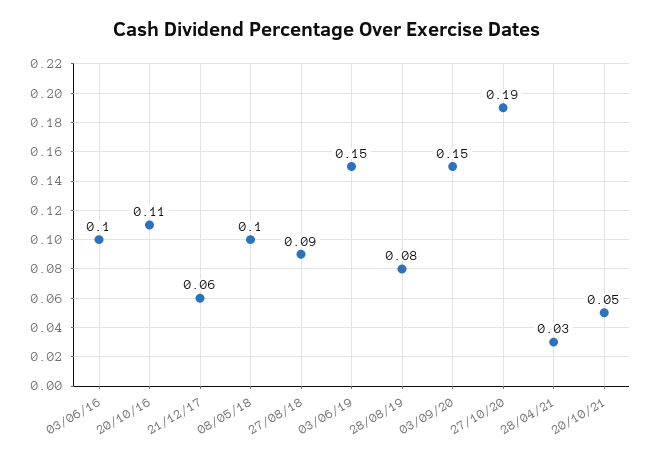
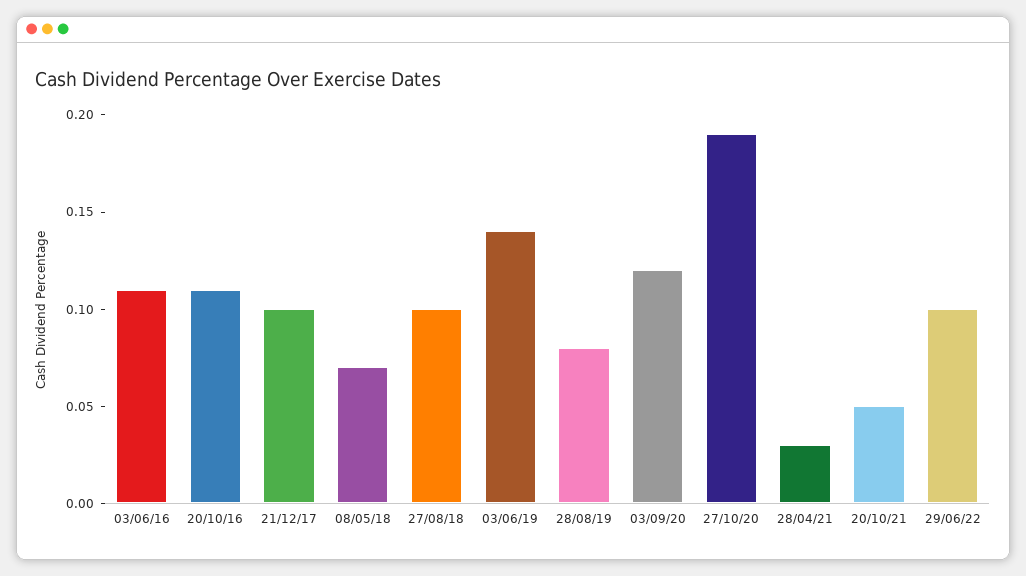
03/06/16: 0.1 -> 0.11
21/12/17: 0.06 -> 0.1
08/05/18: 0.1 -> 0.07
27/08/18: 0.09 -> 0.1
03/06/19: 0.15 -> 0.14
03/09/20: 0.15 -> 0.12
29/06/22: none -> 0.1

